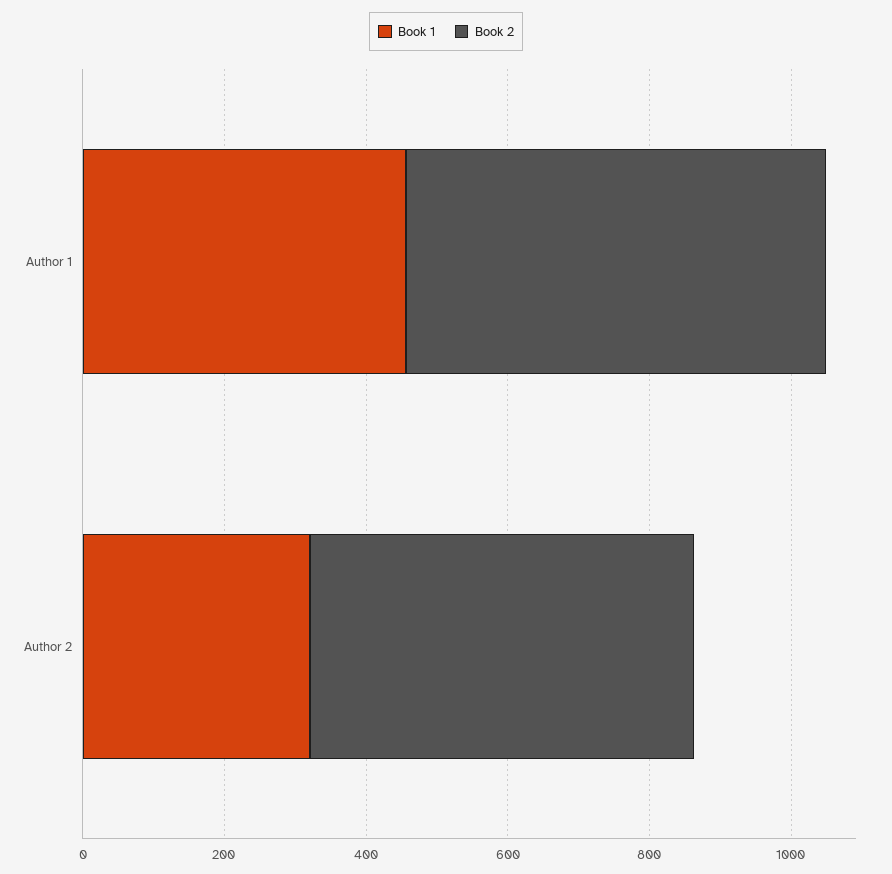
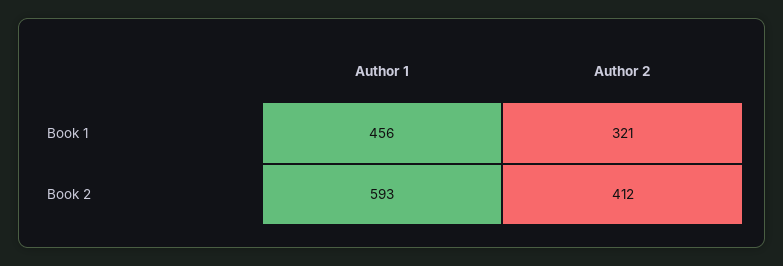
Book 2, Author 2: 550 -> 412

